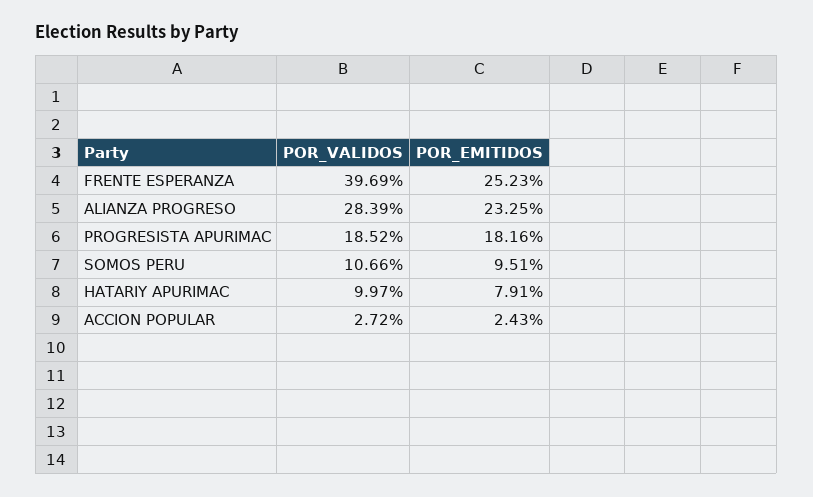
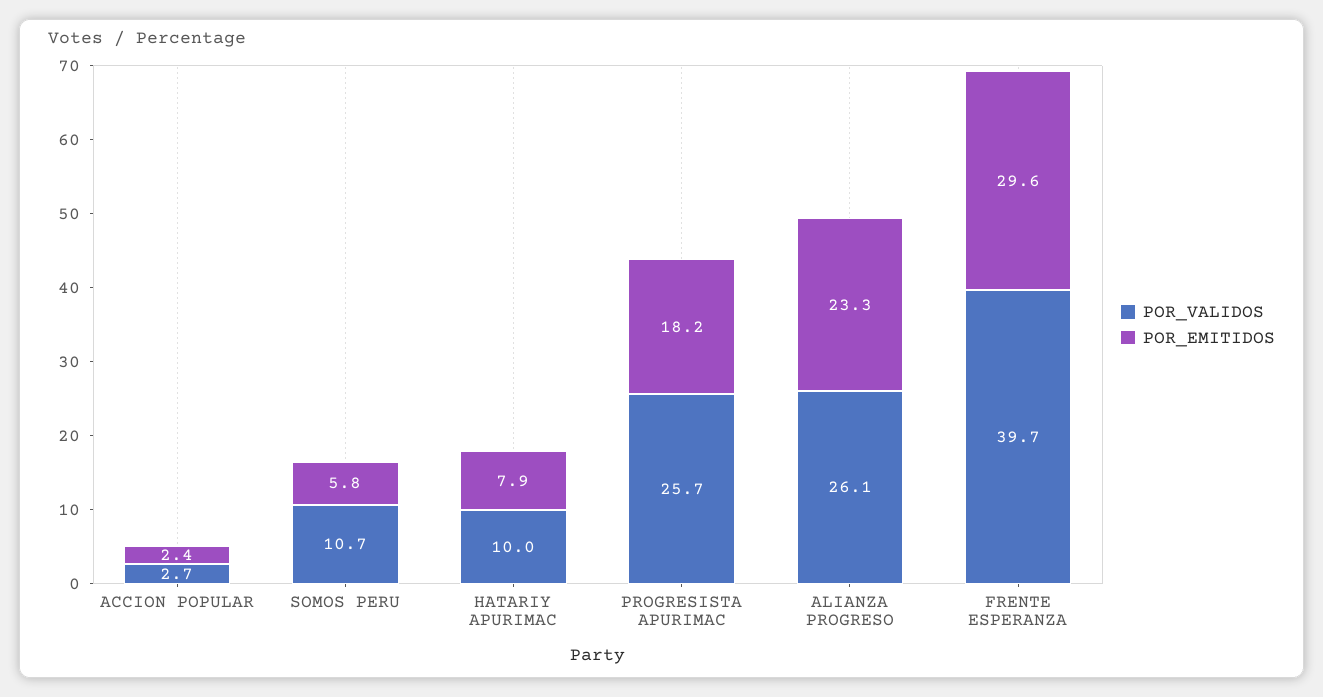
POR_EMITIDOS, FRENTE ESPERANZA: 25.23 -> 29.6
POR_VALIDOS, ALIANZA PROGRESO: 28.39 -> 26.1
POR_VALIDOS, PROGRESISTA APURIMAC: 18.52 -> 25.7
POR_EMITIDOS, SOMOS PERU: 9.51 -> 5.8

